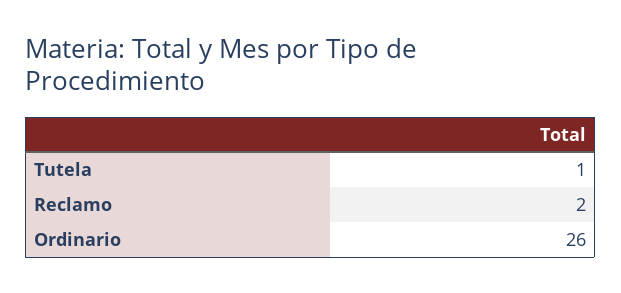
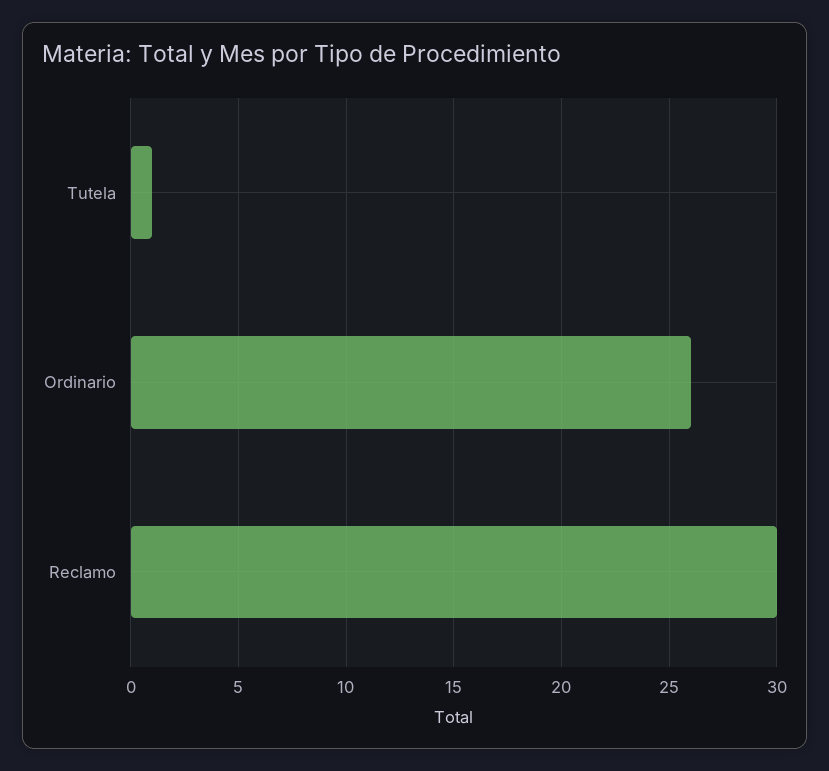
Reclamo: 2 -> 30

